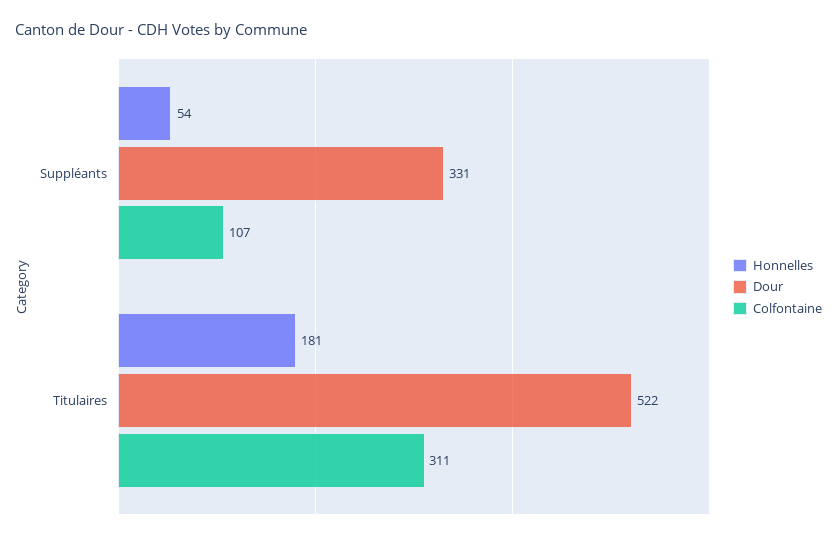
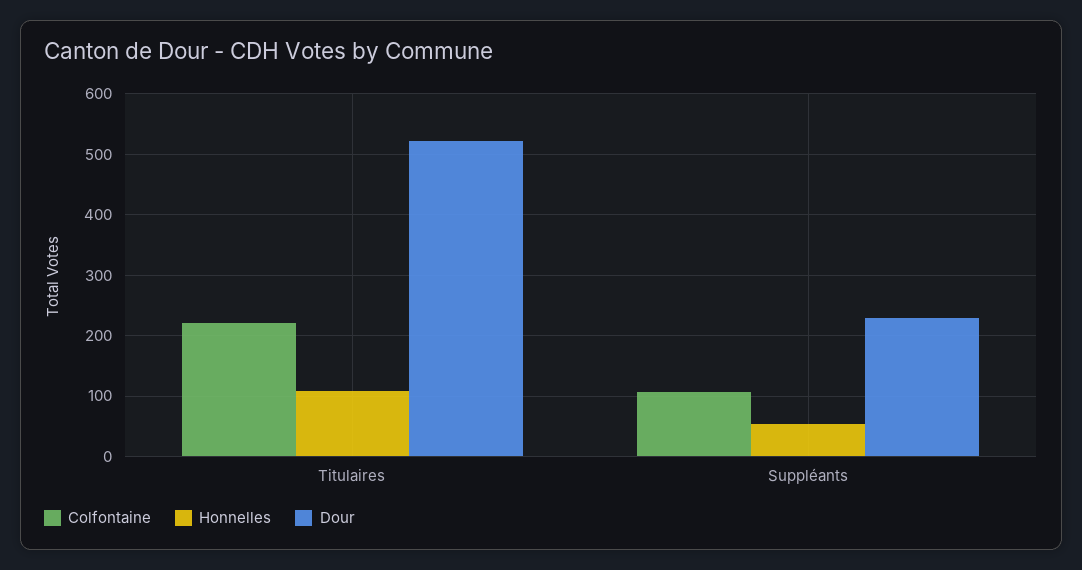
Dour, Suppléants: 331 -> 230
Honnelles, Titulaires: 181 -> 110
Colfontaine, Titulaires: 311 -> 220

